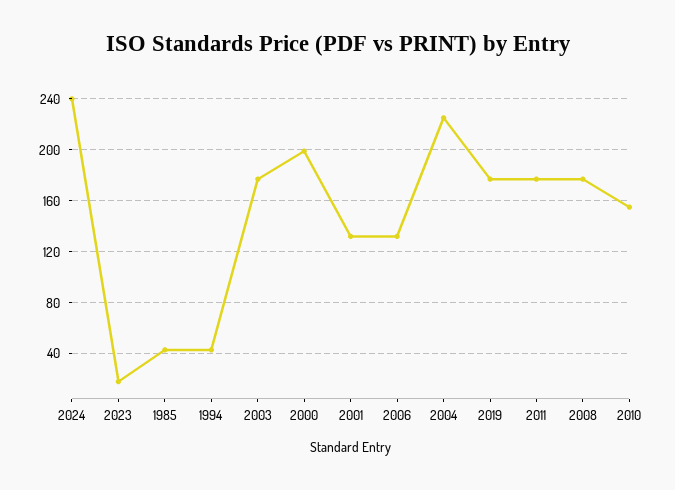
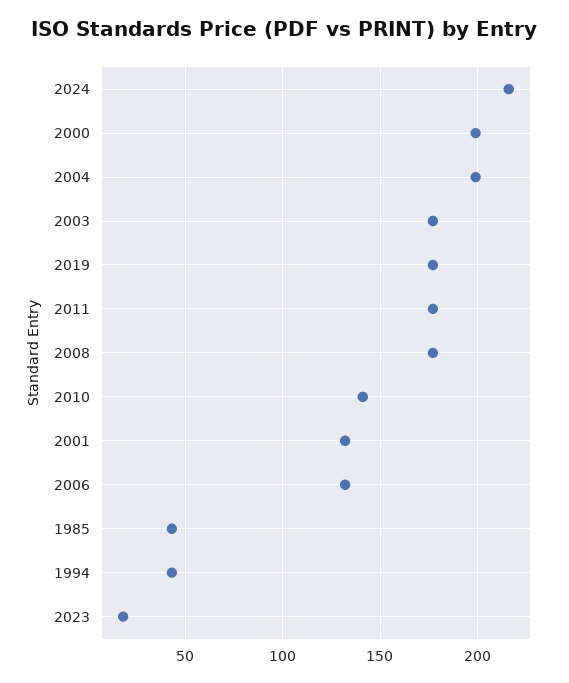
2024: 240 -> 215
2004: 225 -> 200
2010: 155 -> 140

